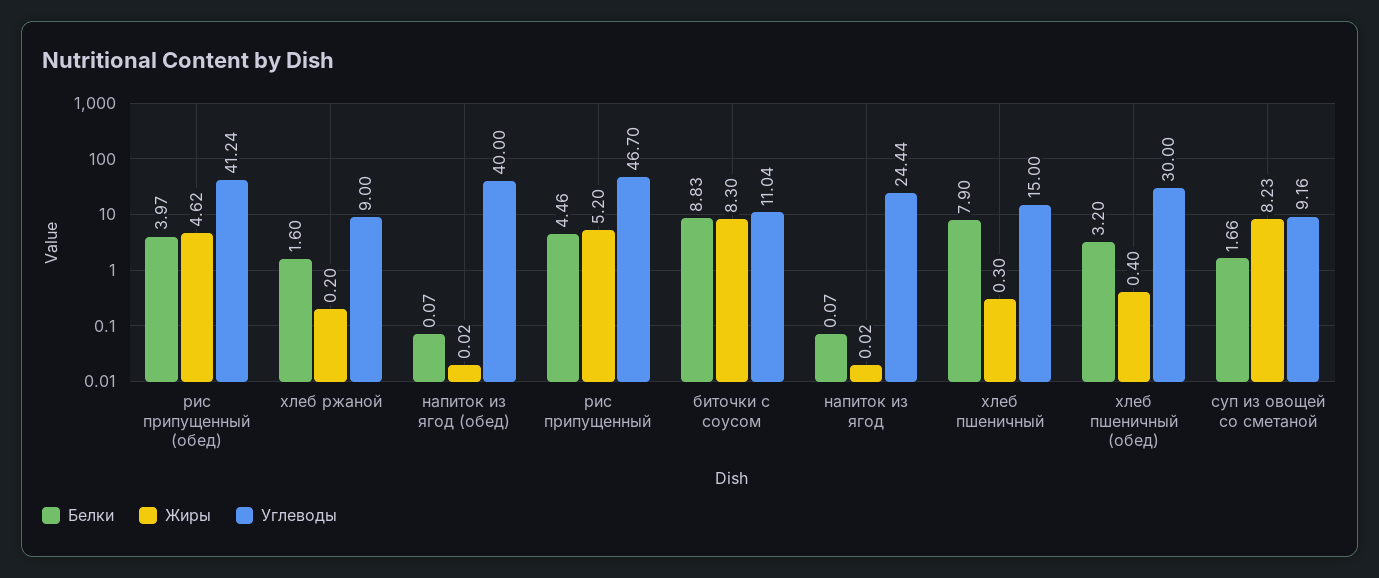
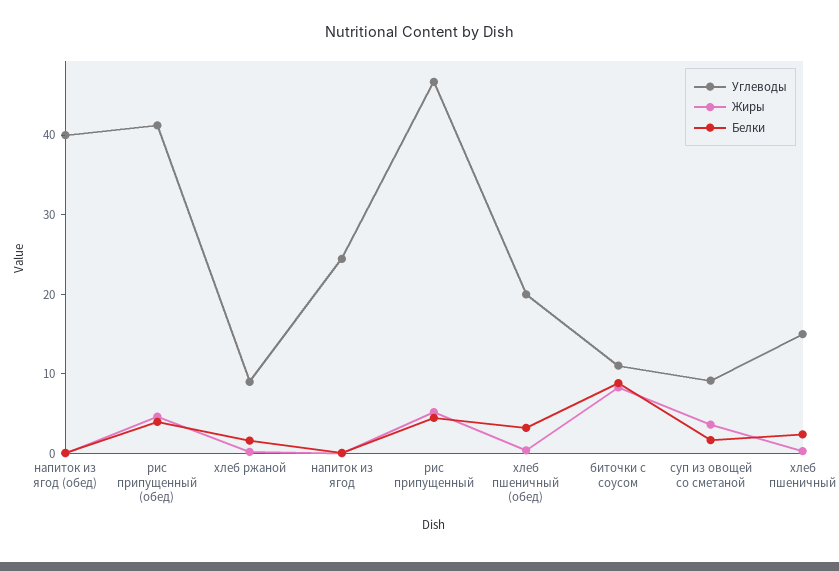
Белки, хлеб пшеничный: 7.9 -> 2
Углеводы, хлеб пшеничный (обед): 30 -> 20
Жиры, суп из овощей со сметаной: 8.23 -> 4

